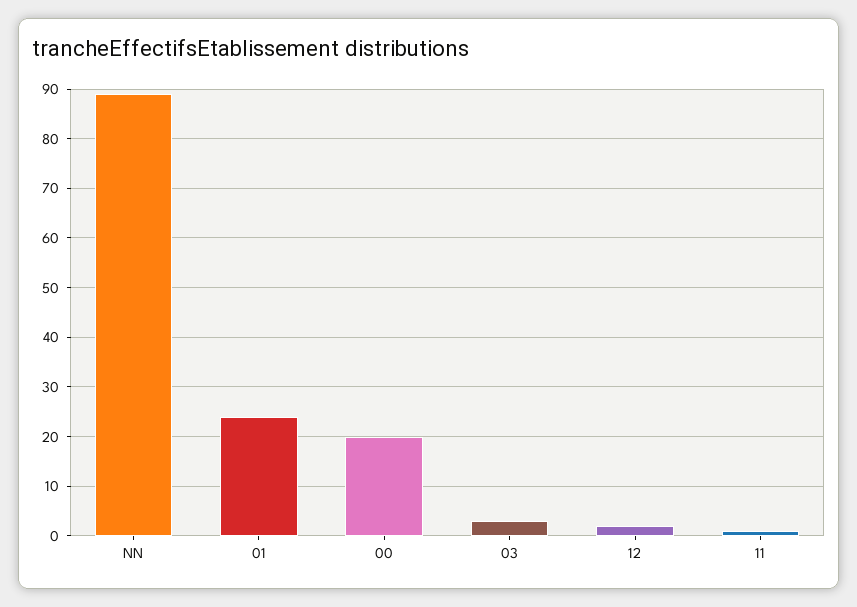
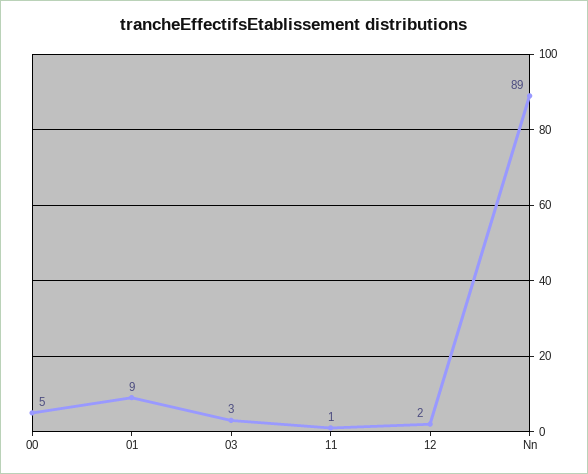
01: 25 -> 9
00: 20 -> 5

